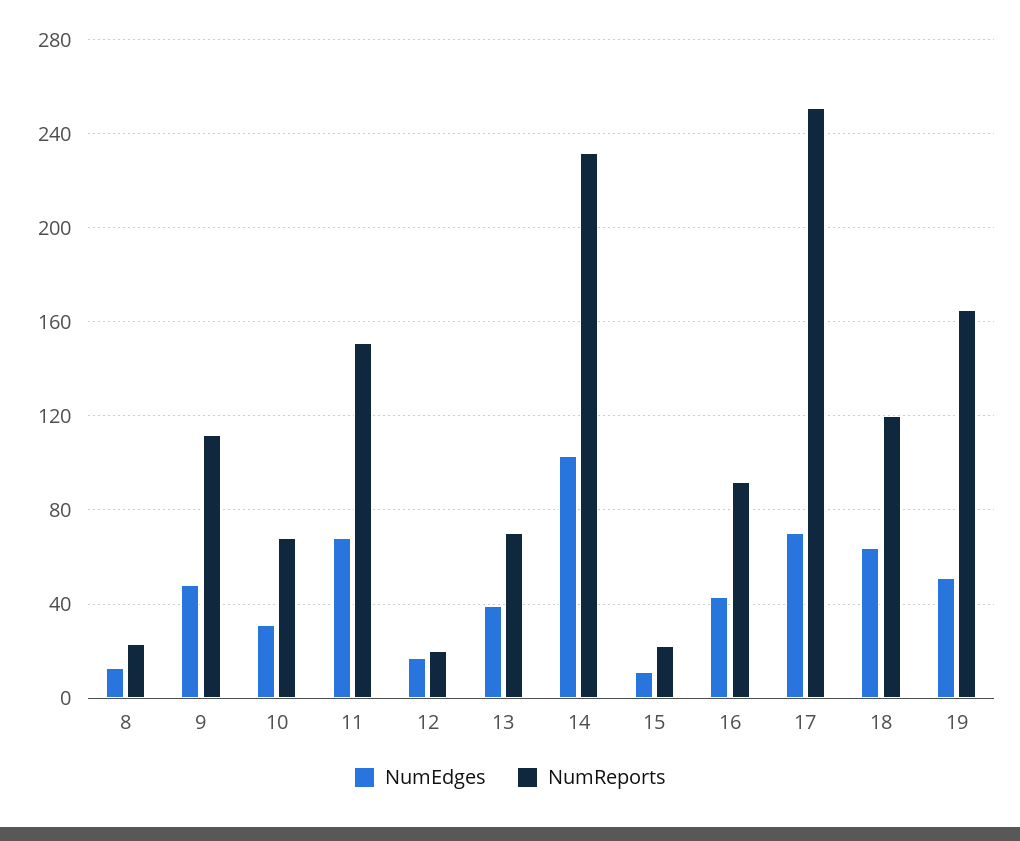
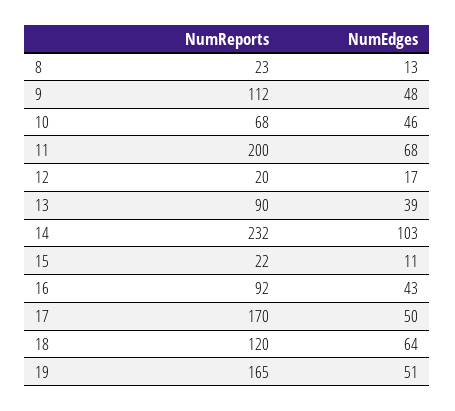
NumEdges, 10: 30 -> 46
NumReports, 11: 150 -> 200
NumReports, 13: 70 -> 90
NumEdges, 17: 70 -> 50
NumReports, 17: 250 -> 170

